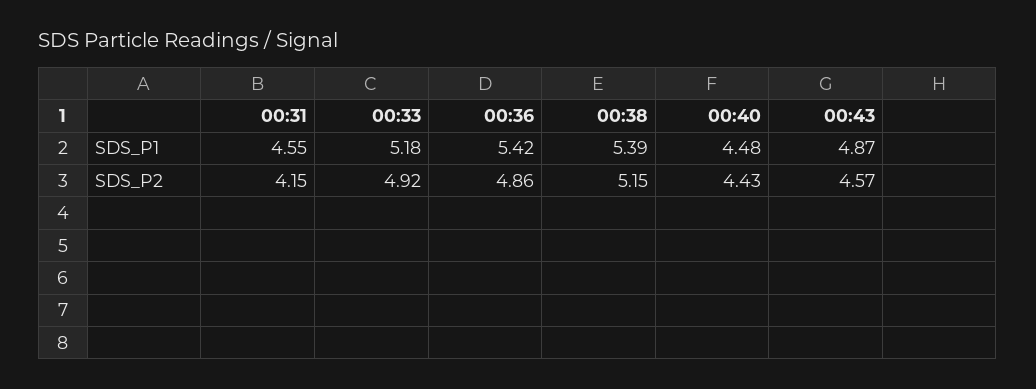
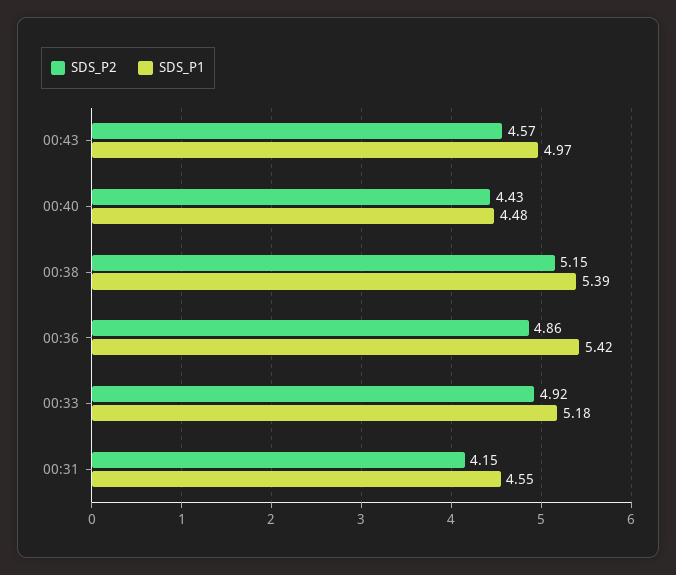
SDS_P1, 00:43: 4.87 -> 4.97

